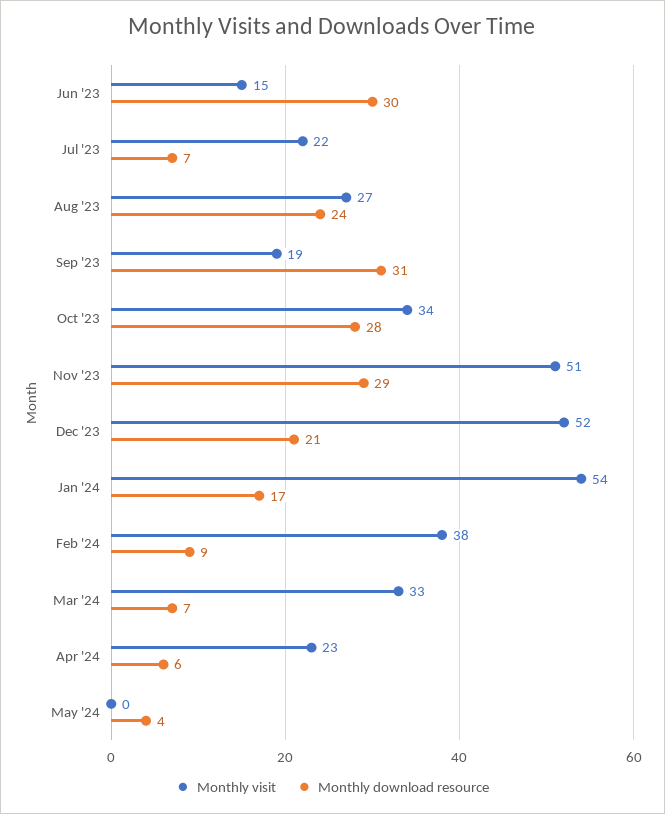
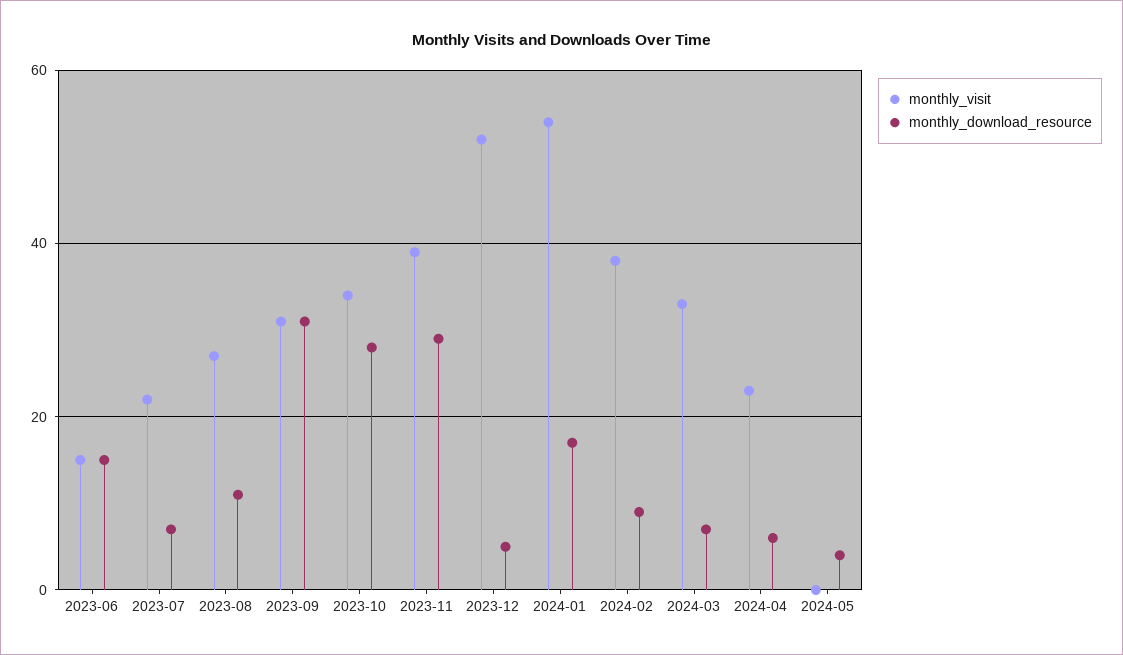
Monthly download resource, Jun '23: 30 -> 15
Monthly download resource, Aug '23: 24 -> 10
Monthly visit, Sep '23: 19 -> 30
Monthly visit, Nov '23: 51 -> 40
Monthly download resource, Dec '23: 21 -> 5

